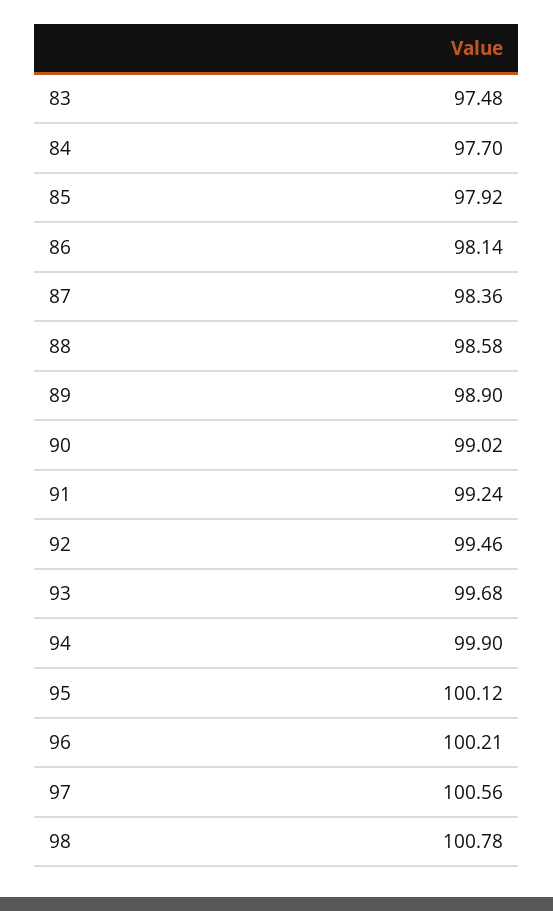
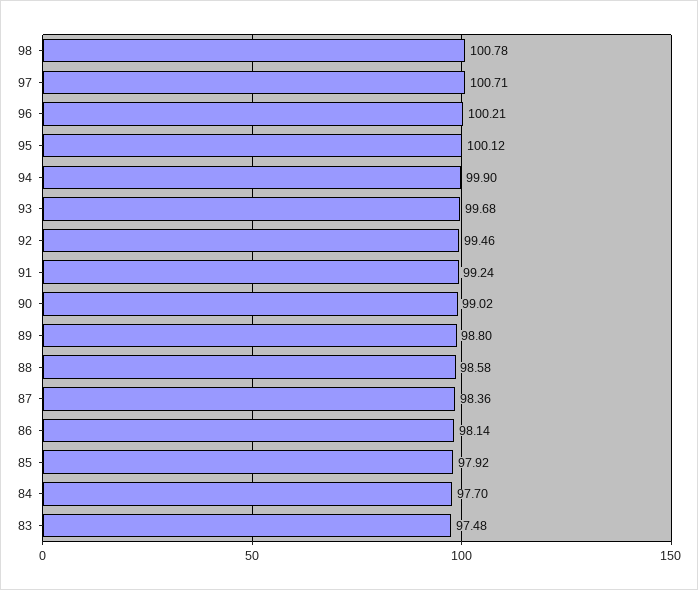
89: 98.9 -> 98.8
97: 100.56 -> 100.71

